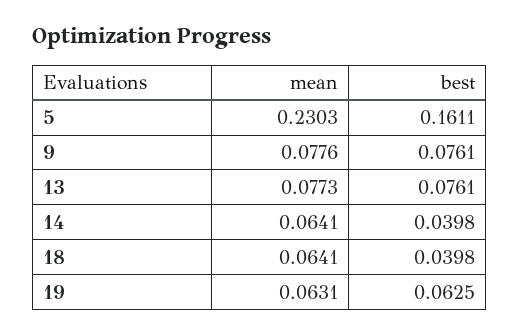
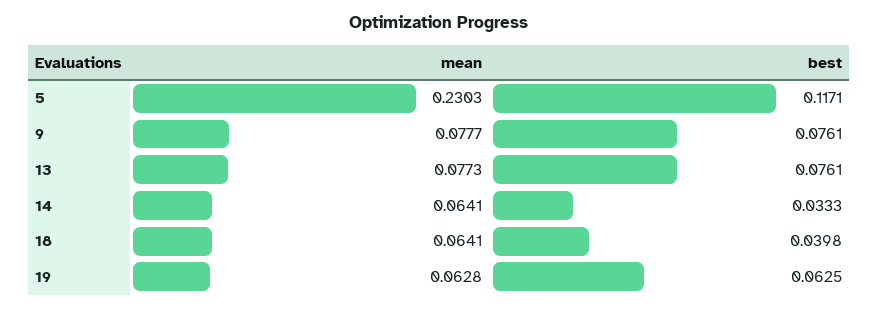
best, 5: 0.1611 -> 0.1171
mean, 9: 0.0776 -> 0.0777
best, 14: 0.0398 -> 0.0333
mean, 19: 0.0631 -> 0.0628

